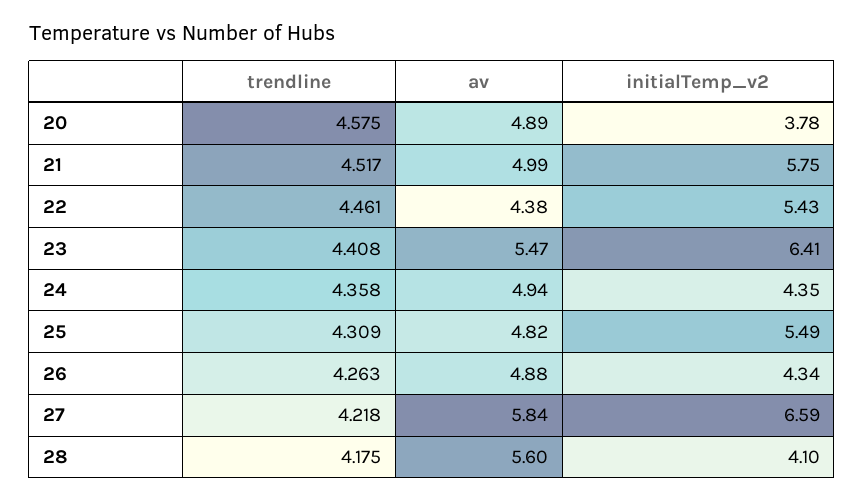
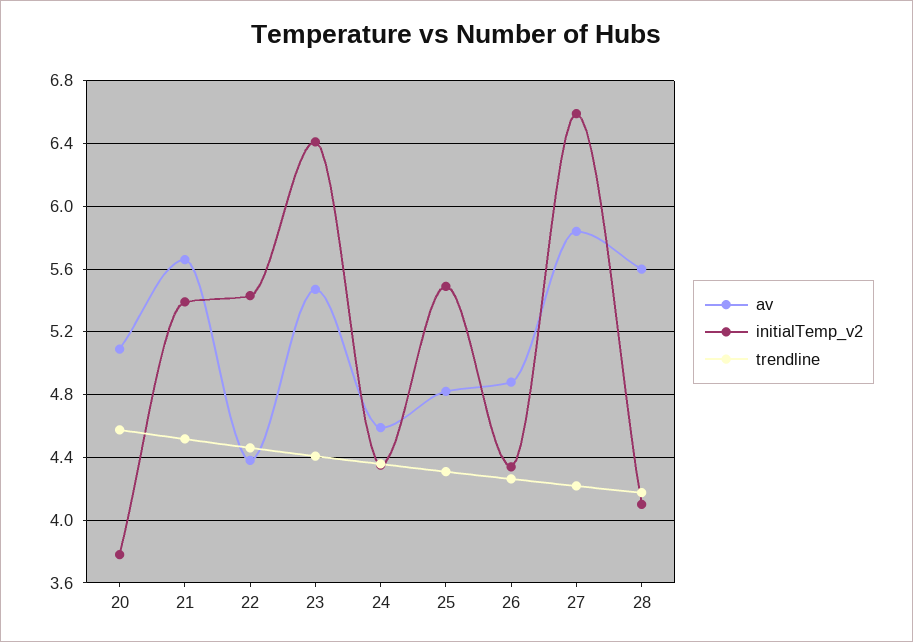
av, 20: 4.89 -> 5.1
av, 21: 4.99 -> 5.65
initialTemp_v2, 21: 5.75 -> 5.4
av, 24: 4.94 -> 4.6

